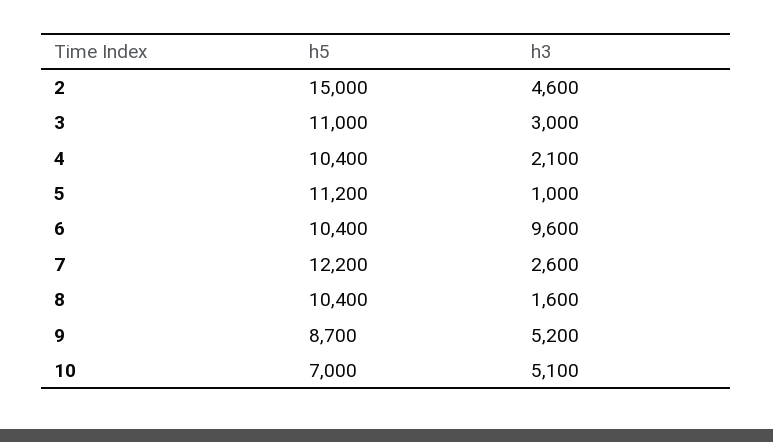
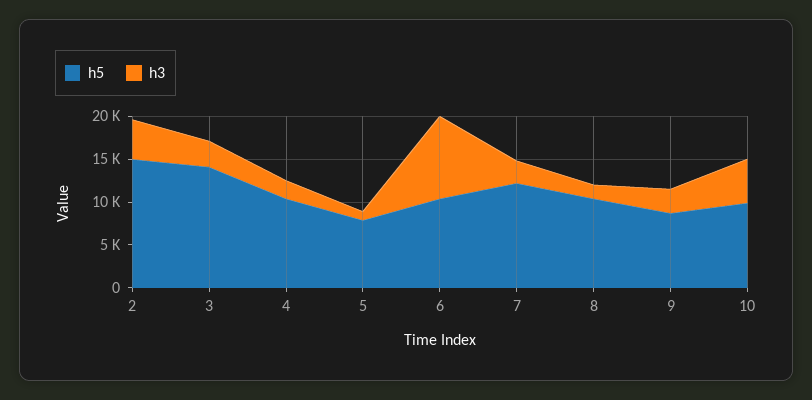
h5, 3: 11000 -> 14000
h5, 5: 11200 -> 8000
h3, 9: 5200 -> 3000
h5, 10: 7000 -> 10000

